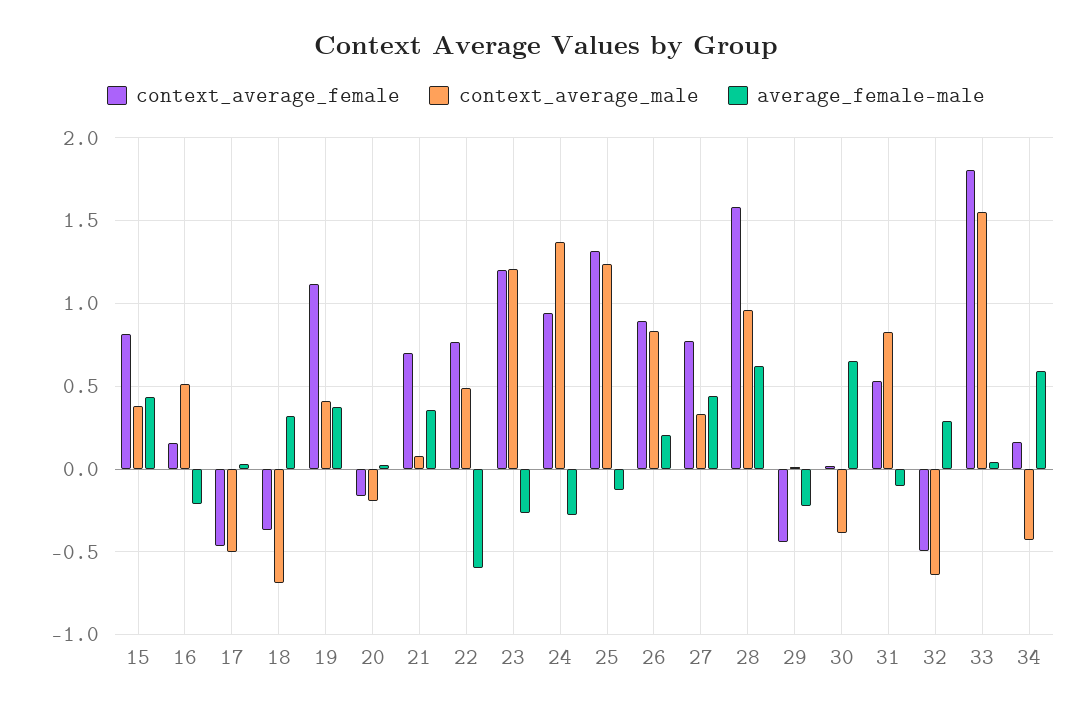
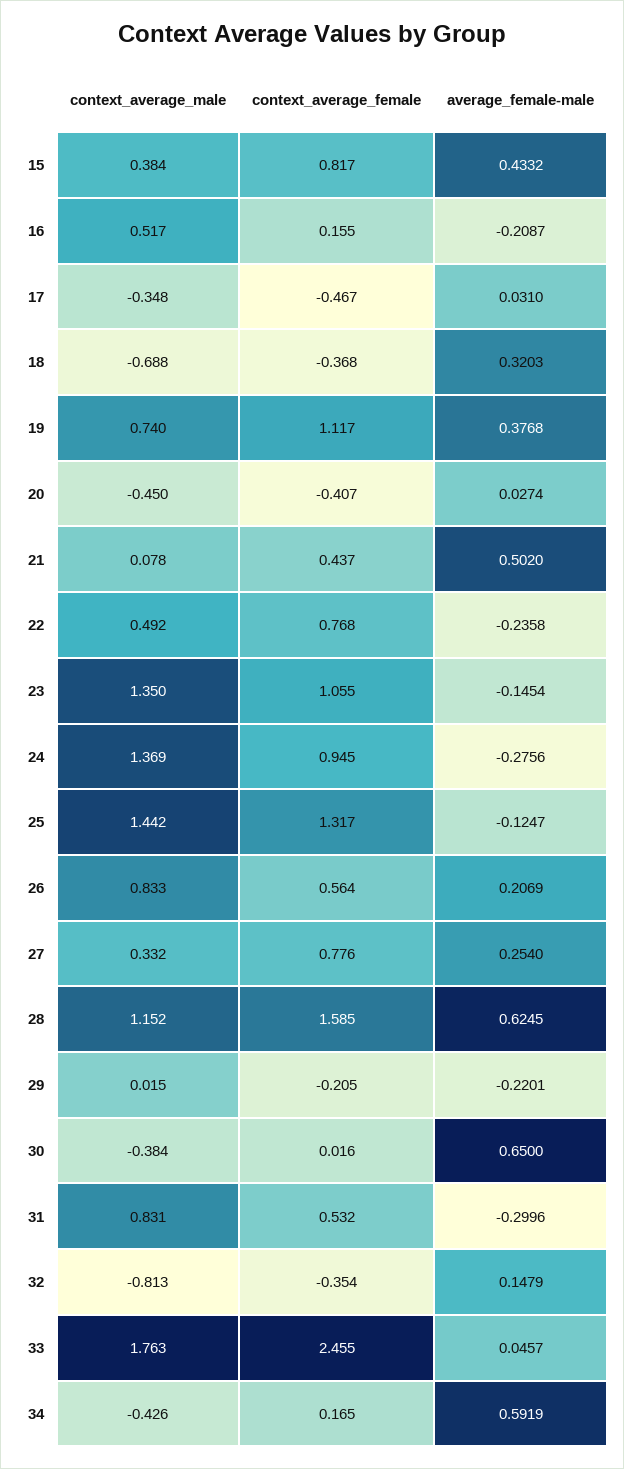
context_average_male, 17: -0.5 -> -0.348
context_average_male, 19: 0.4 -> 0.74
context_average_female, 20: -0.15 -> -0.407
context_average_male, 20: -0.2 -> -0.45
context_average_female, 21: 0.7 -> 0.437
average_female-male, 21: 0.35 -> 0.502
average_female-male, 22: -0.6 -> -0.2358
context_average_female, 23: 1.2 -> 1.055
context_average_male, 23: 1.2 -> 1.35
average_female-male, 23: -0.25 -> -0.1454
context_average_male, 25: 1.25 -> 1.442
context_average_female, 26: 0.9 -> 0.564
average_female-male, 27: 0.45 -> 0.254
context_average_male, 28: 0.95 -> 1.152
context_average_female, 29: -0.45 -> -0.205
average_female-male, 31: -0.1 -> -0.2996
context_average_female, 32: -0.5 -> -0.354
context_average_male, 32: -0.65 -> -0.813
average_female-male, 32: 0.3 -> 0.1479
context_average_female, 33: 1.8 -> 2.455
context_average_male, 33: 1.55 -> 1.763

